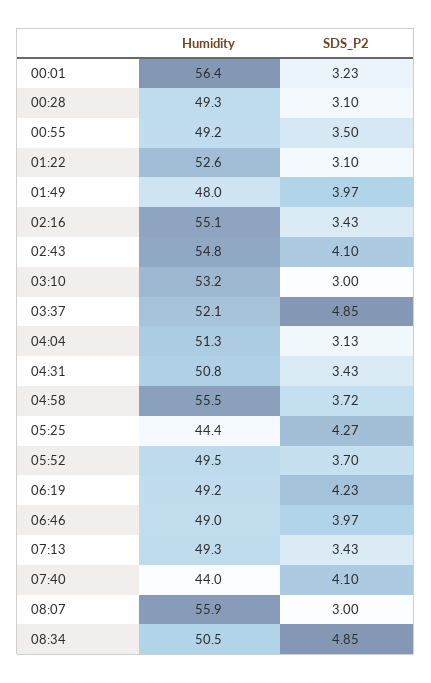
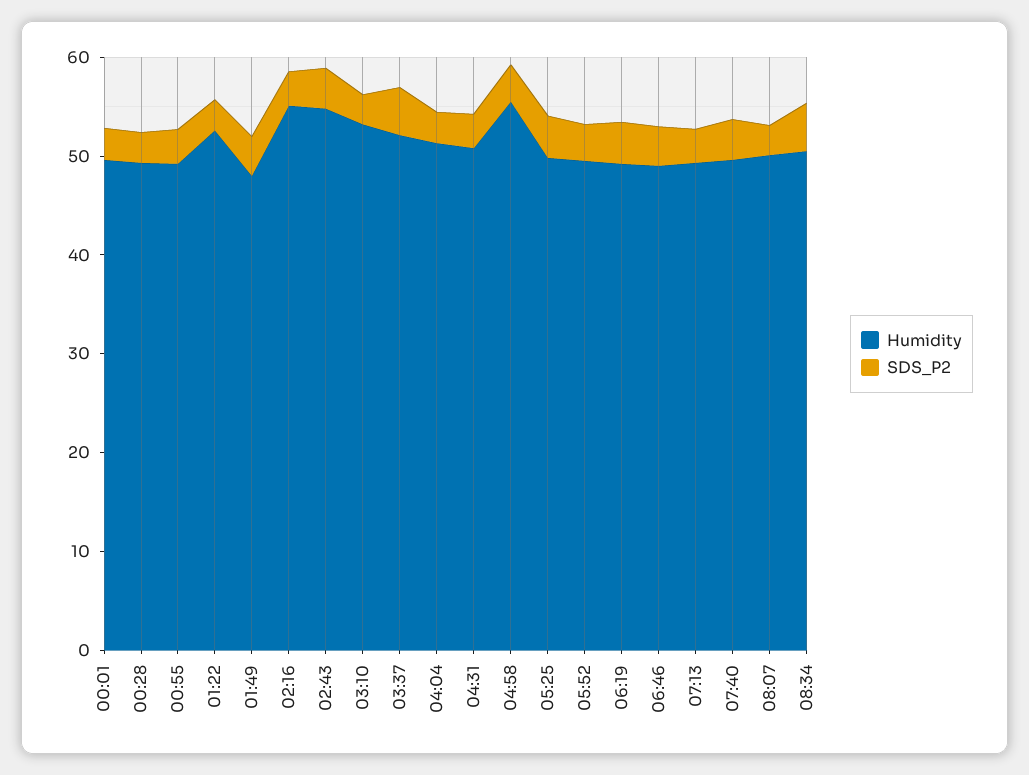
Humidity, 00:01: 56.4 -> 50
Humidity, 05:25: 44.4 -> 50
Humidity, 07:40: 44 -> 50
Humidity, 08:07: 55.9 -> 50

